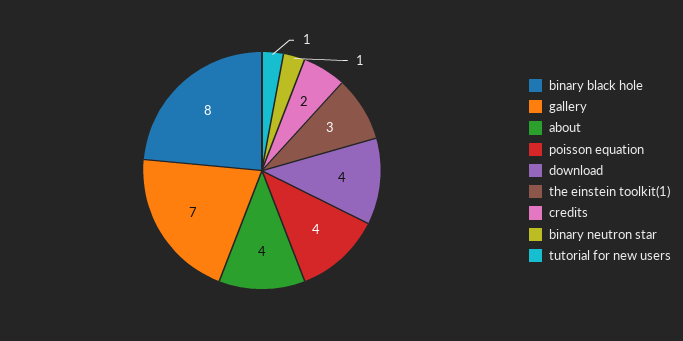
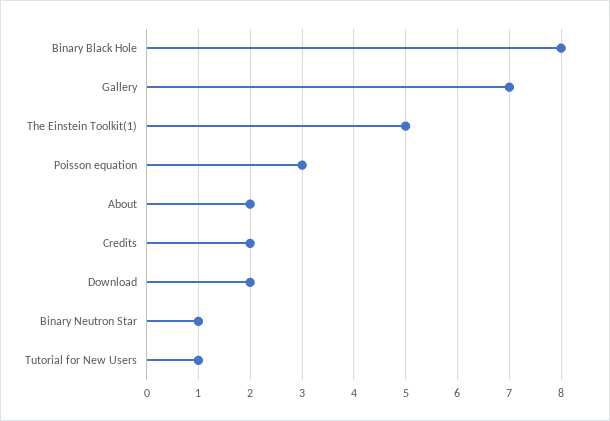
about: 4 -> 2
poisson equation: 4 -> 3
download: 4 -> 2
the einstein toolkit(1): 3 -> 5

